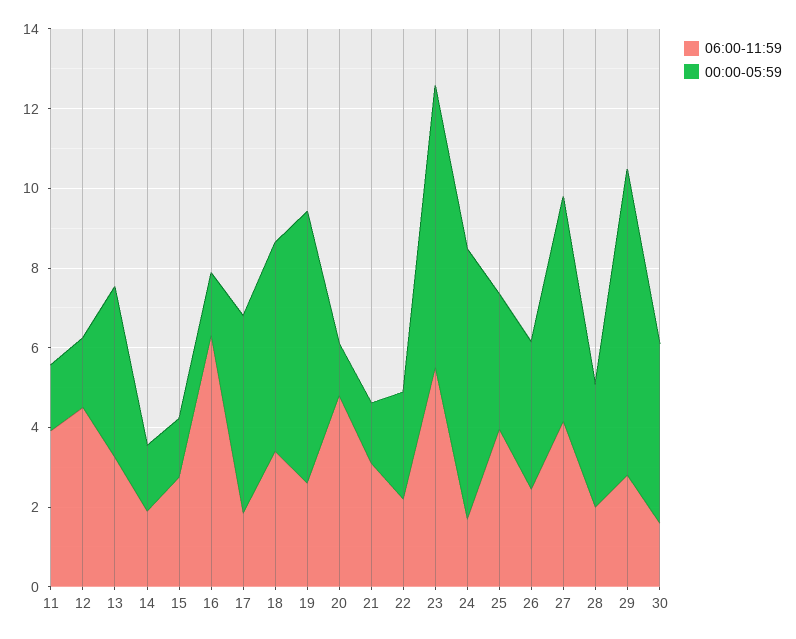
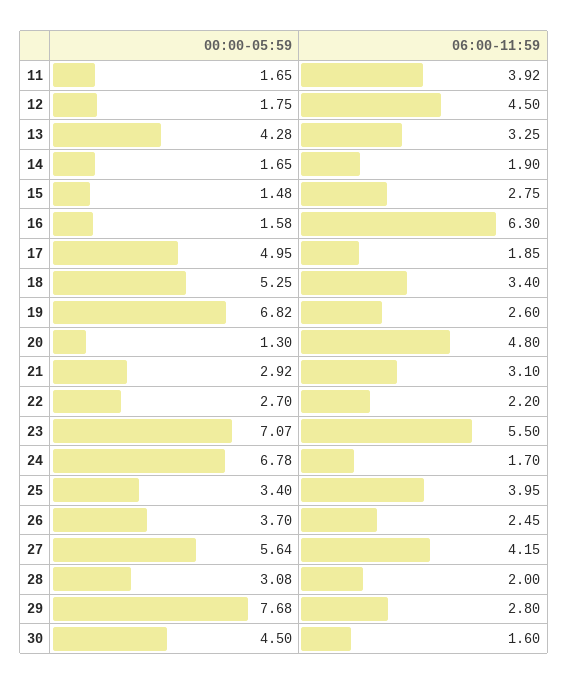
00:00-05:59, 21: 1.5 -> 2.92

